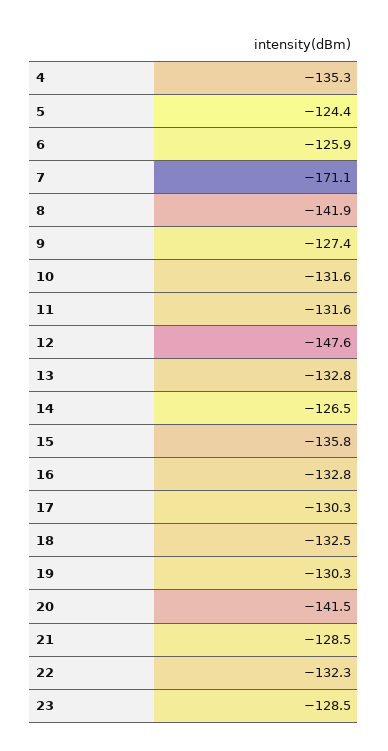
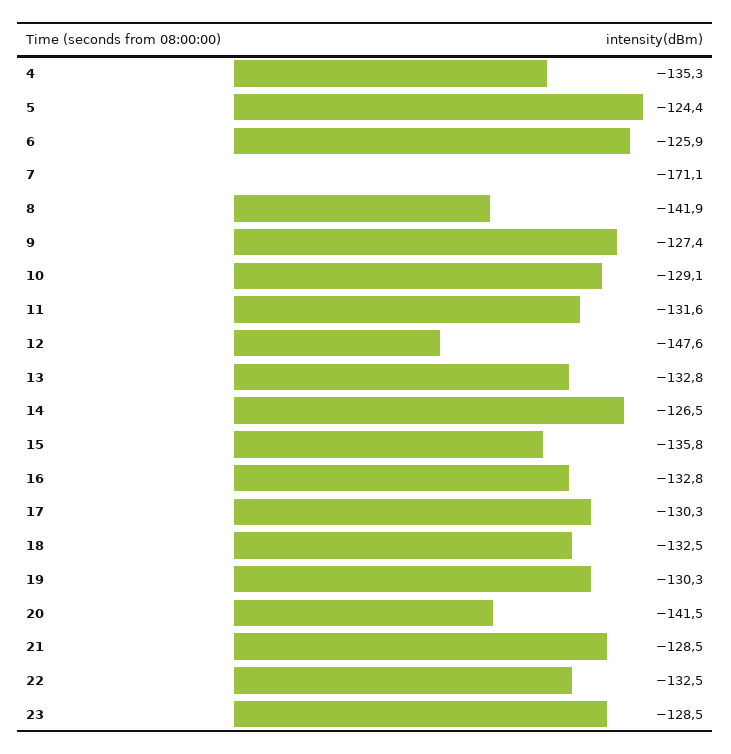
10: -131.6 -> -129.1
22: -132.3 -> -132.5

